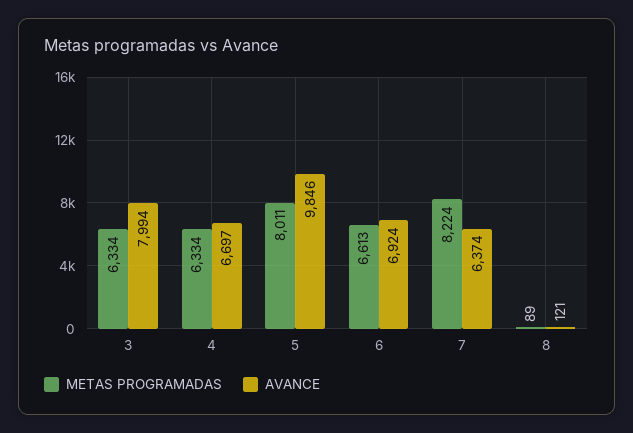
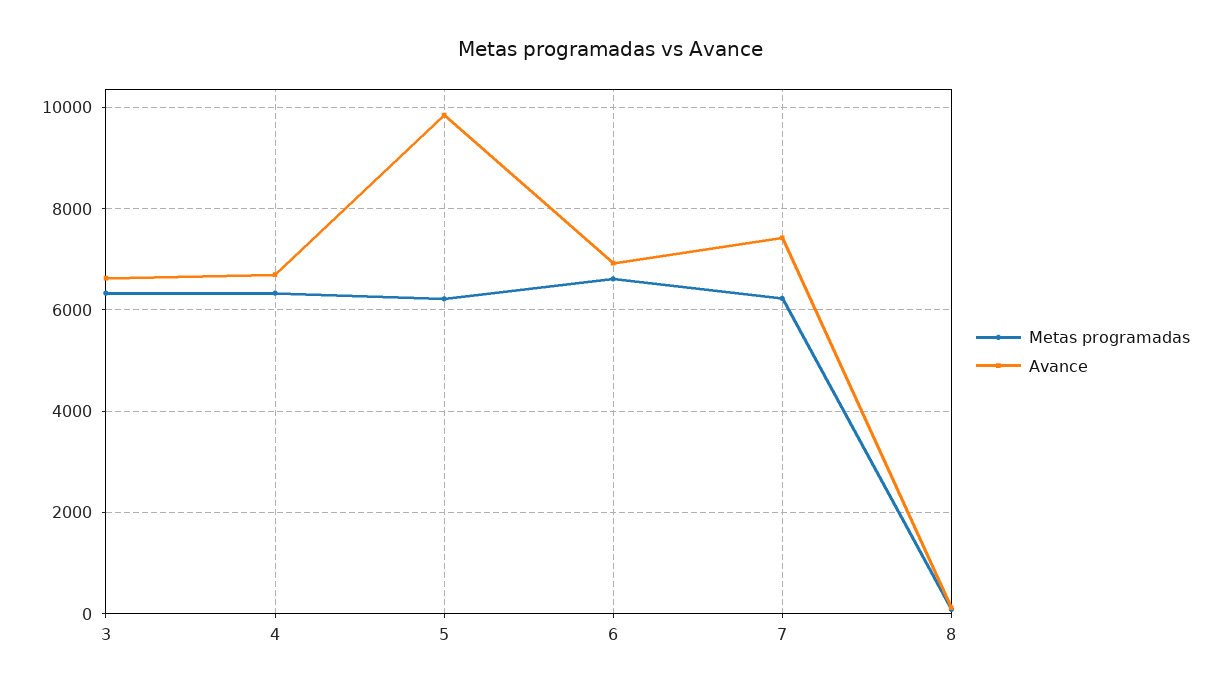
AVANCE, 3: 7994 -> 6600
METAS PROGRAMADAS, 5: 8011 -> 6200
METAS PROGRAMADAS, 7: 8224 -> 6200
AVANCE, 7: 6374 -> 7400

